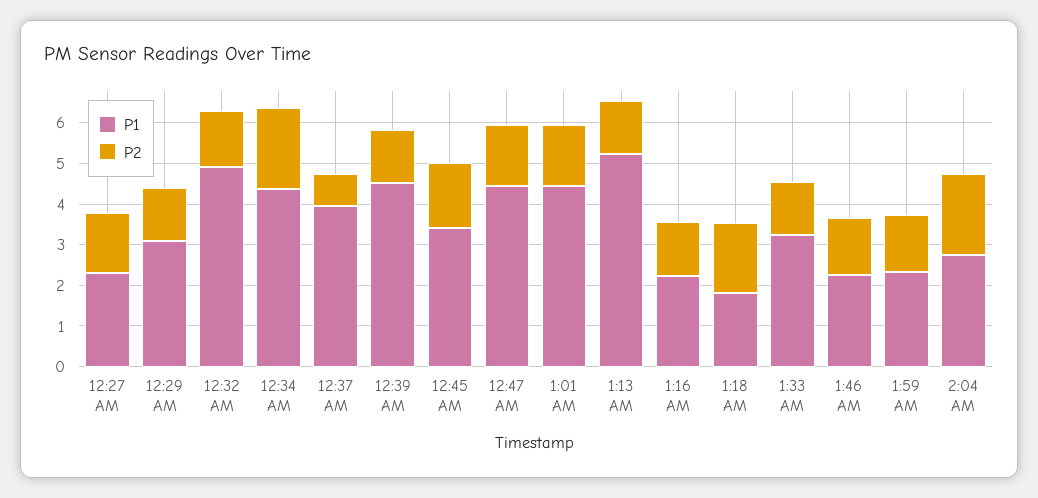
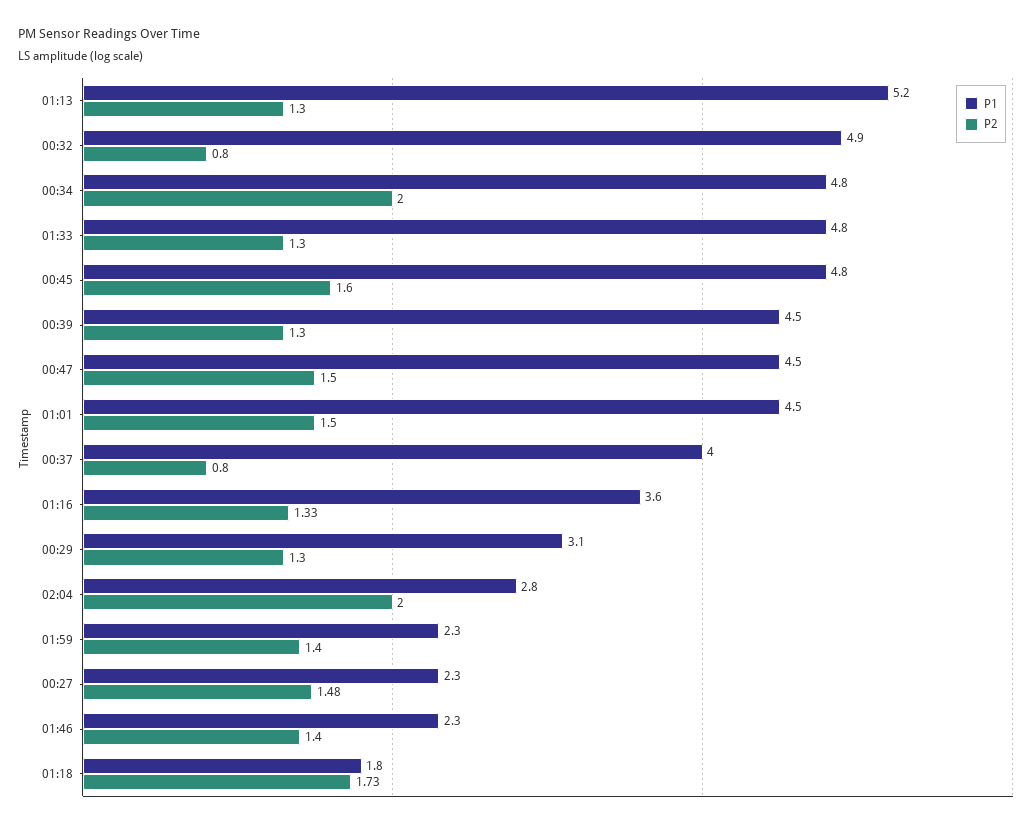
P2, 12:32 AM: 1.4 -> 0.8
P1, 12:34 AM: 4.4 -> 4.8
P1, 12:45 AM: 3.4 -> 4.8
P1, 1:16 AM: 2.2 -> 3.6
P1, 1:33 AM: 3.2 -> 4.8

